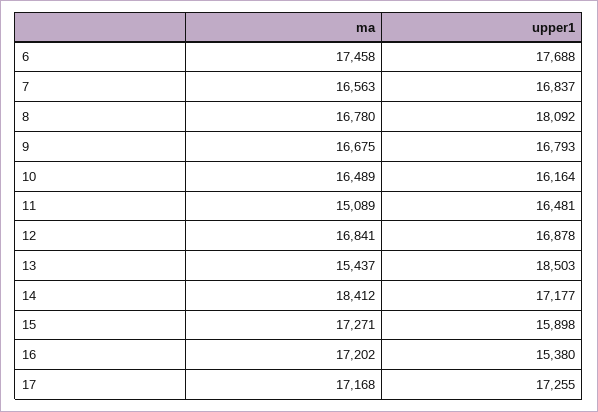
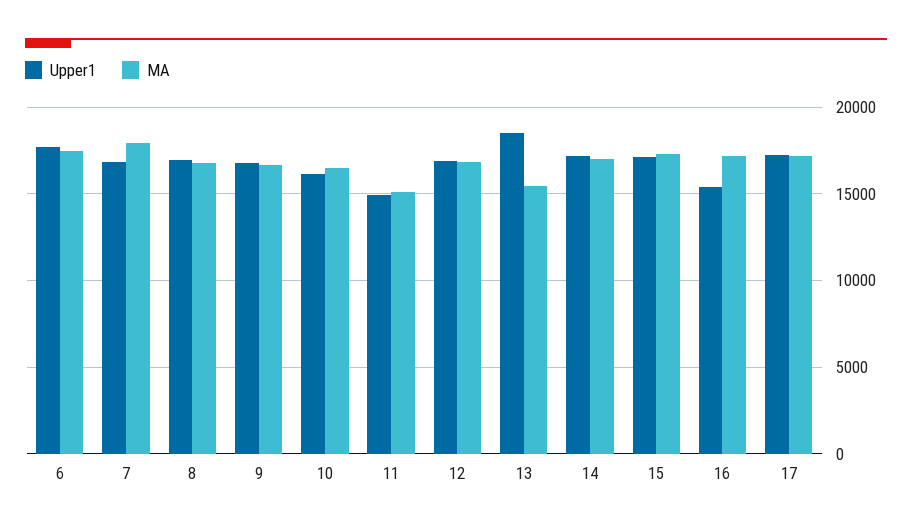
ma, 7: 16563 -> 18000
upper1, 8: 18092 -> 17000
upper1, 11: 16481 -> 15000
ma, 14: 18412 -> 17000
upper1, 15: 15898 -> 17000

